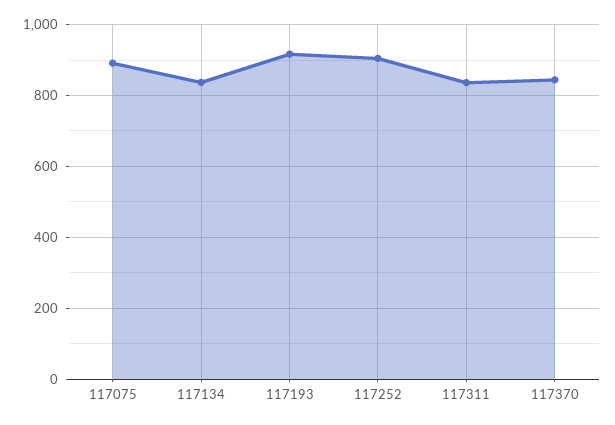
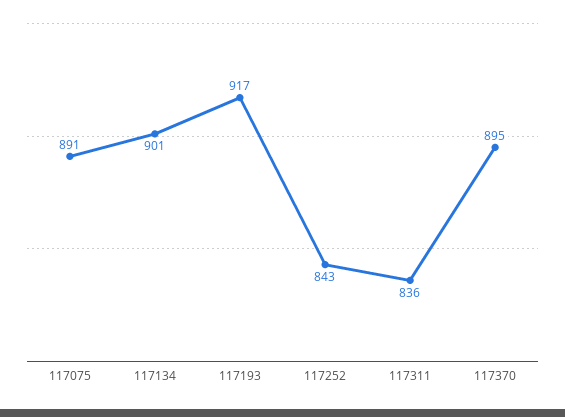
117134: 840 -> 901
117252: 900 -> 843
117370: 840 -> 895

